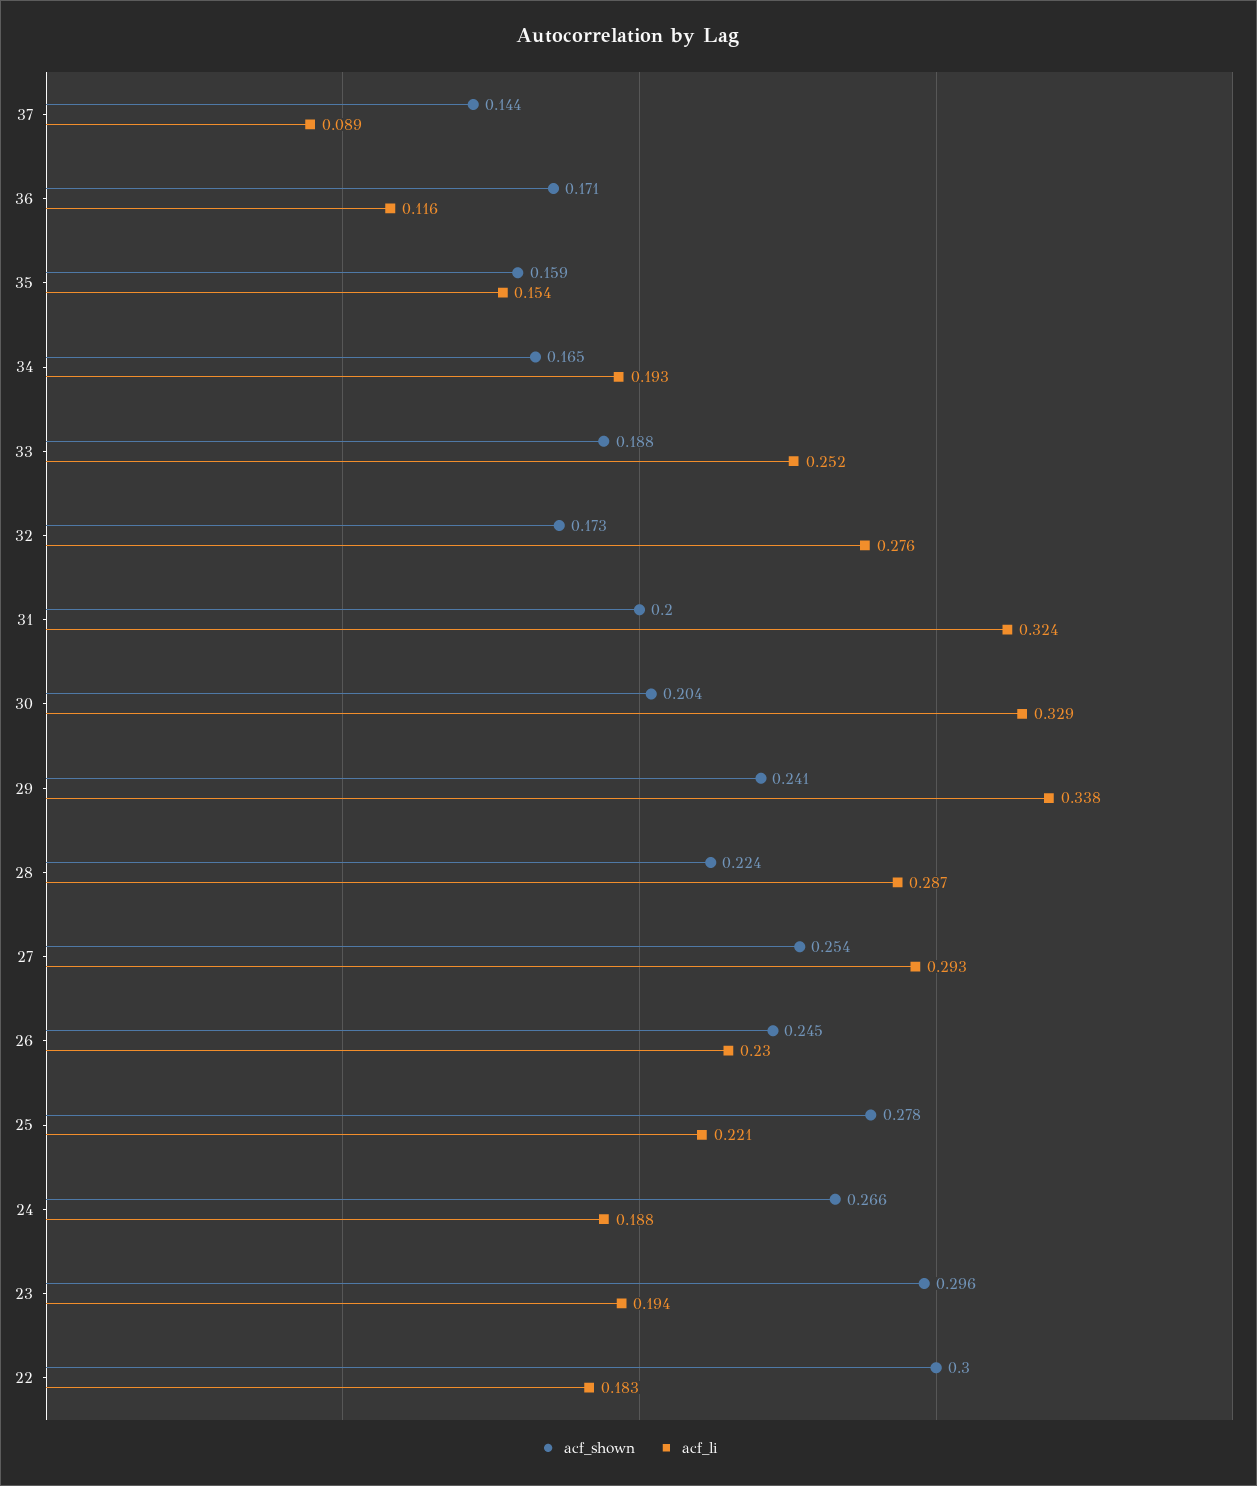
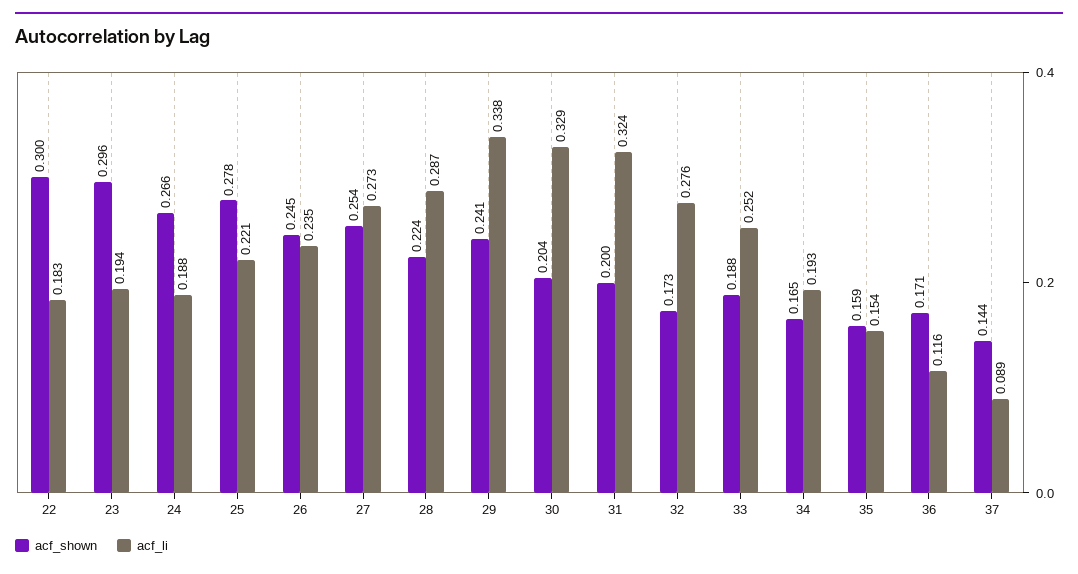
acf_li, 27: 0.293 -> 0.273
acf_li, 26: 0.23 -> 0.235

